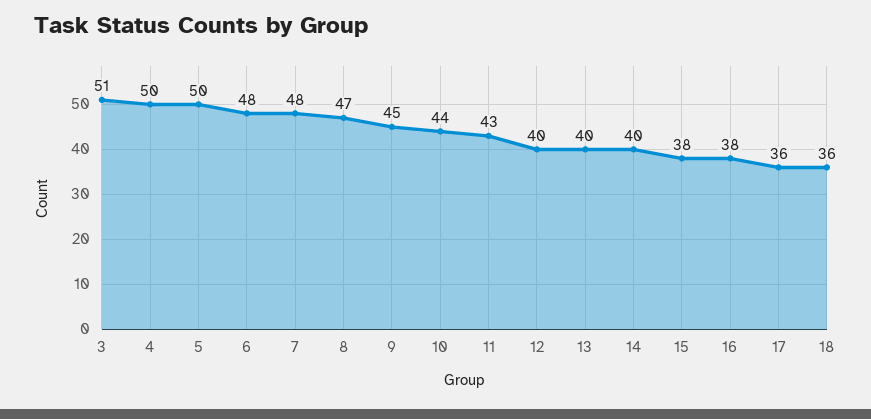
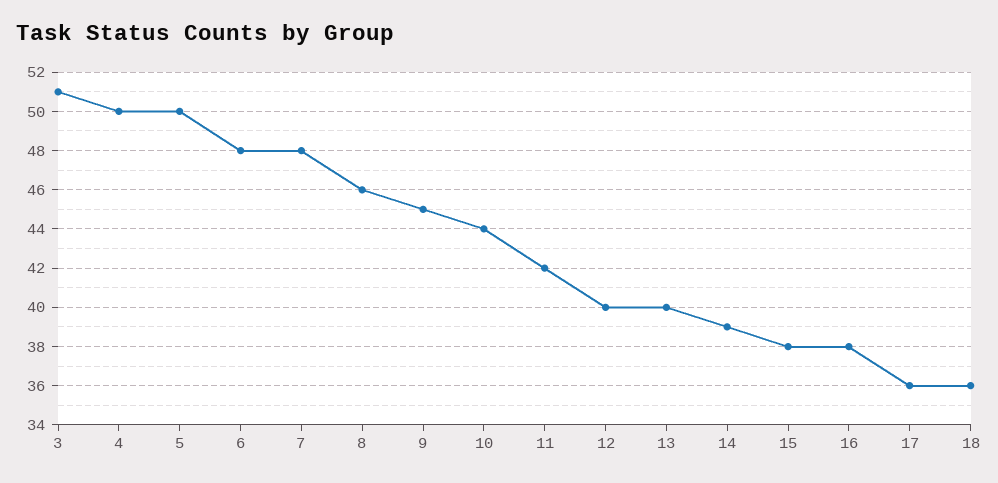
8: 47 -> 46
11: 43 -> 42
14: 40 -> 39

